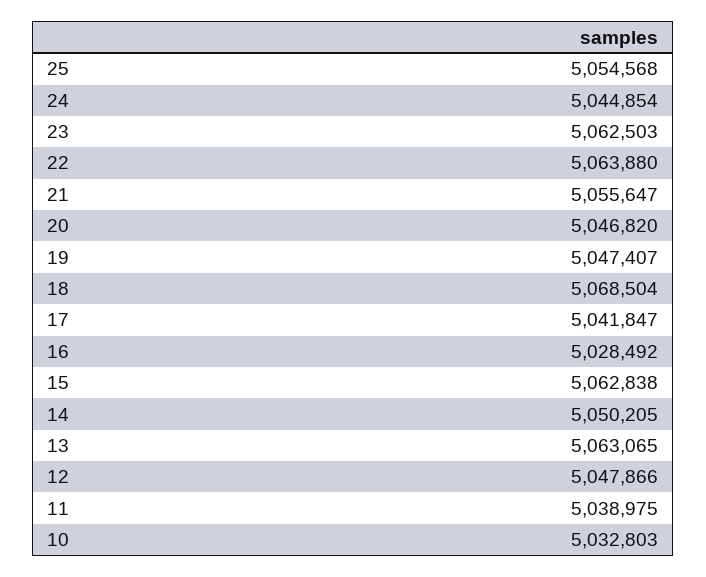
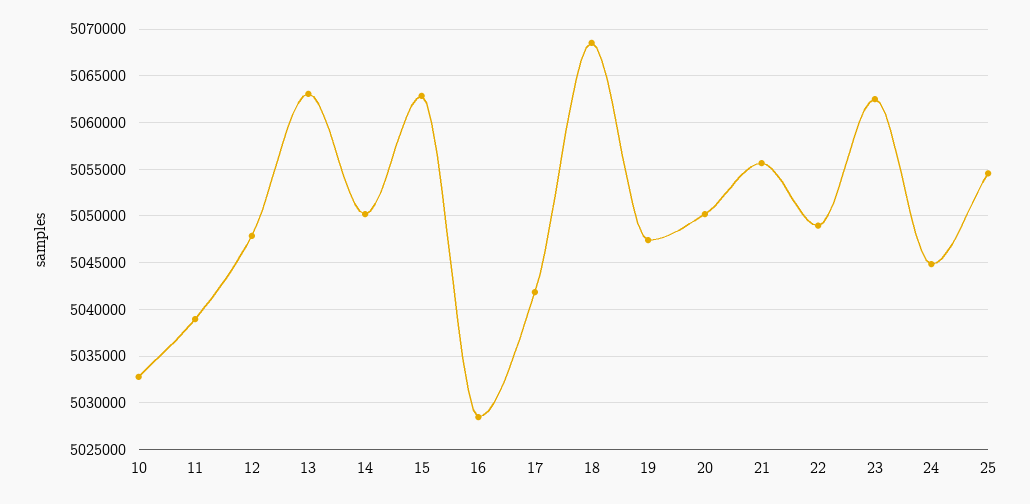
22: 5063880 -> 5049000
20: 5046820 -> 5050000

